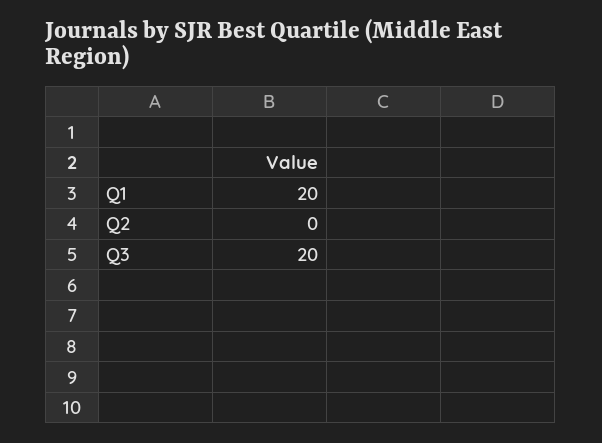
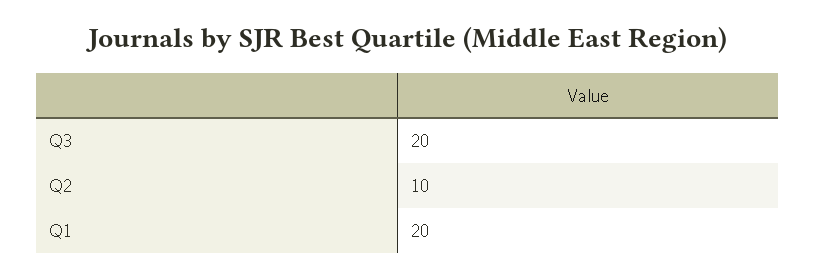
Q2: 0 -> 10

